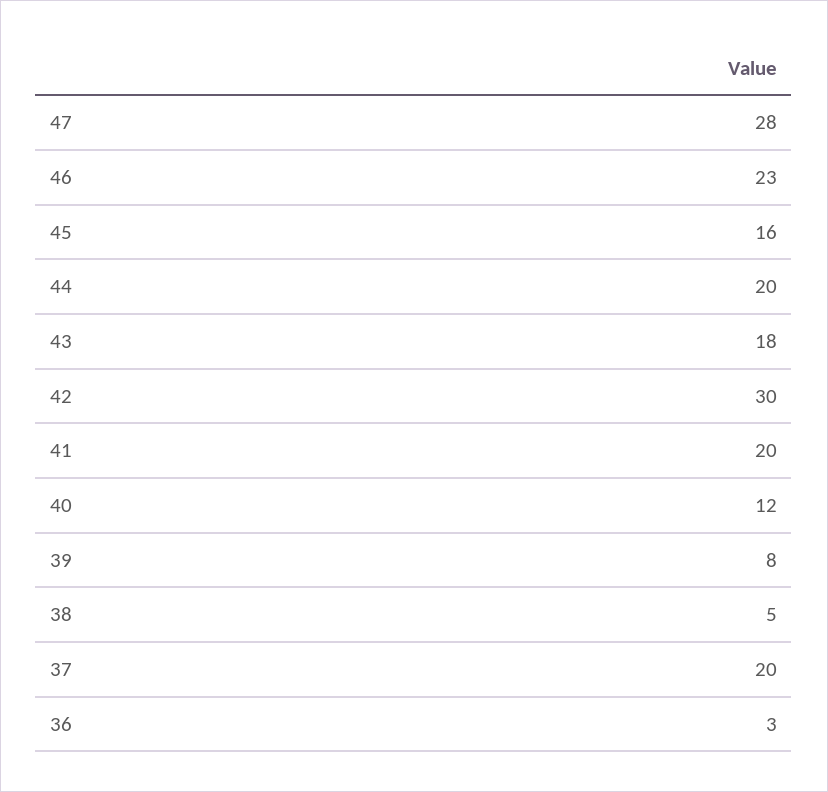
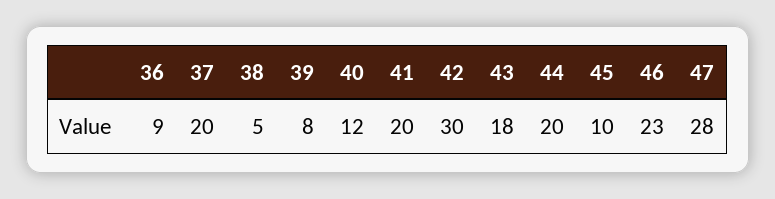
45: 16 -> 10
36: 3 -> 9

